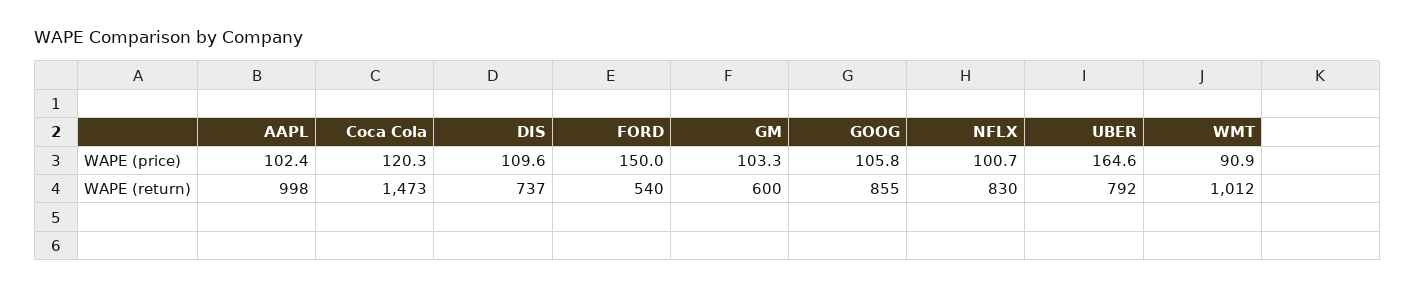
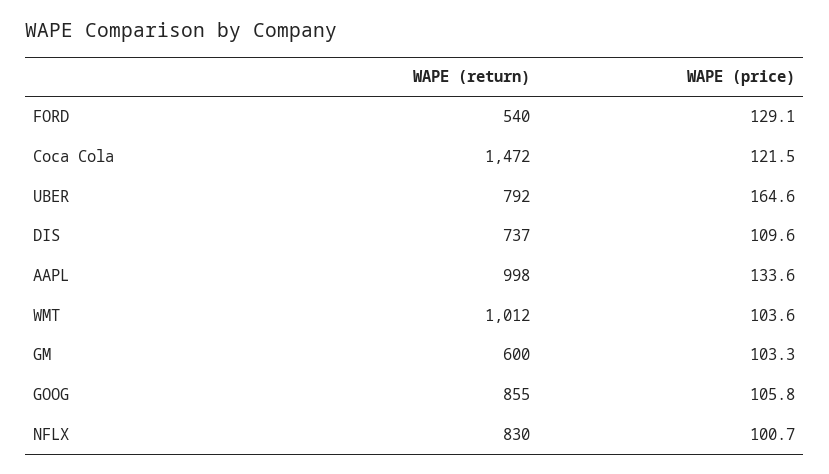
AAPL, WAPE (price): 102.4 -> 133.6
Coca Cola, WAPE (price): 120.3 -> 121.5
FORD, WAPE (price): 150 -> 129.1
WMT, WAPE (price): 90.9 -> 103.6
Coca Cola, WAPE (return): 1473 -> 1472

